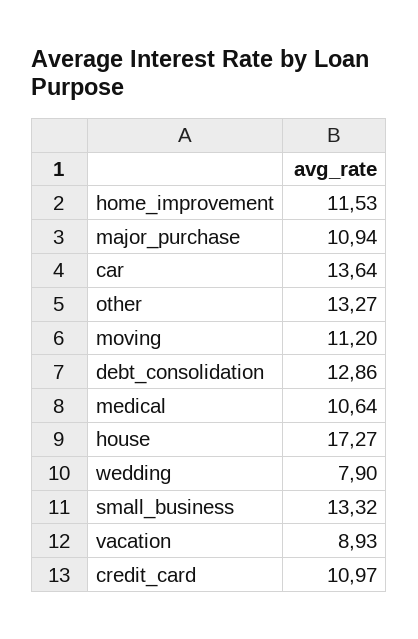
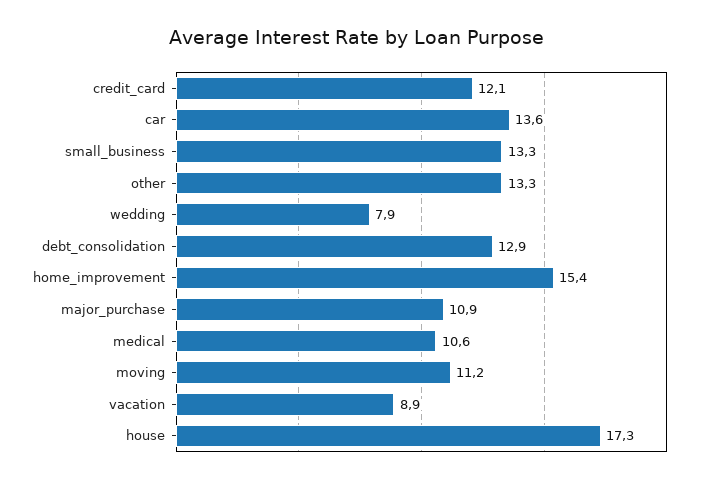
home_improvement: 11.53 -> 15.4
credit_card: 10.97 -> 12.1

